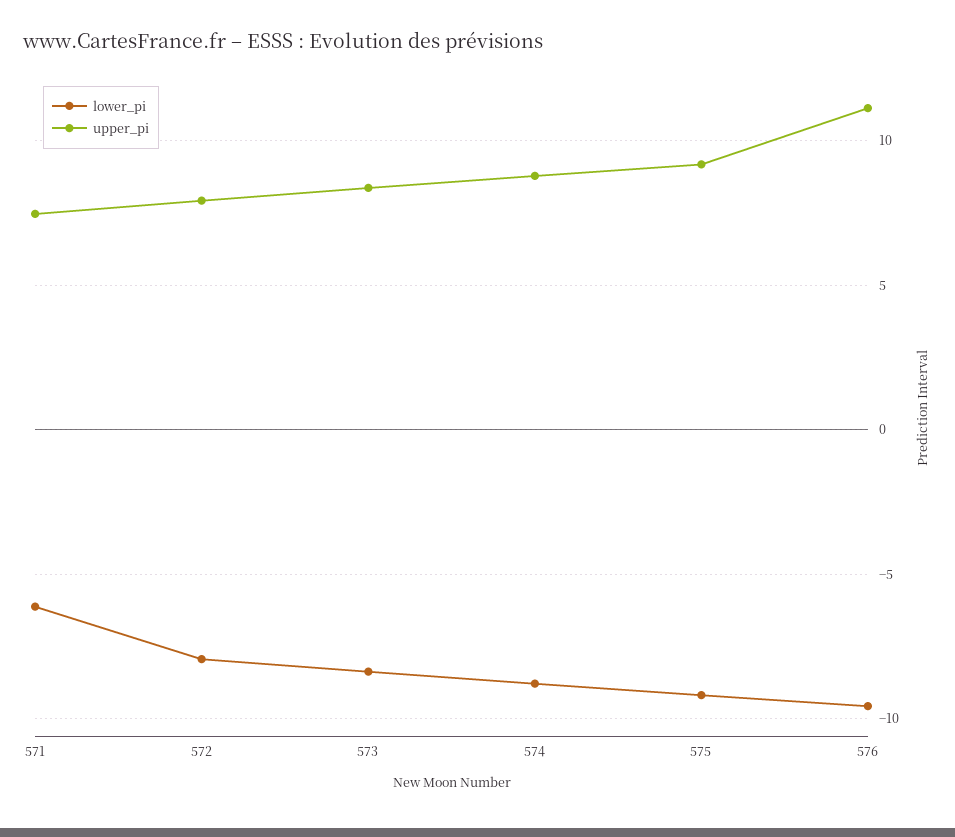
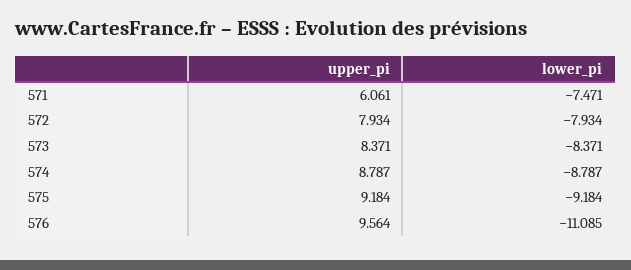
lower_pi, 571: -6 -> -7.471
upper_pi, 571: 7.5 -> 6.061
lower_pi, 576: -9.5 -> -11.085
upper_pi, 576: 11 -> 9.564

